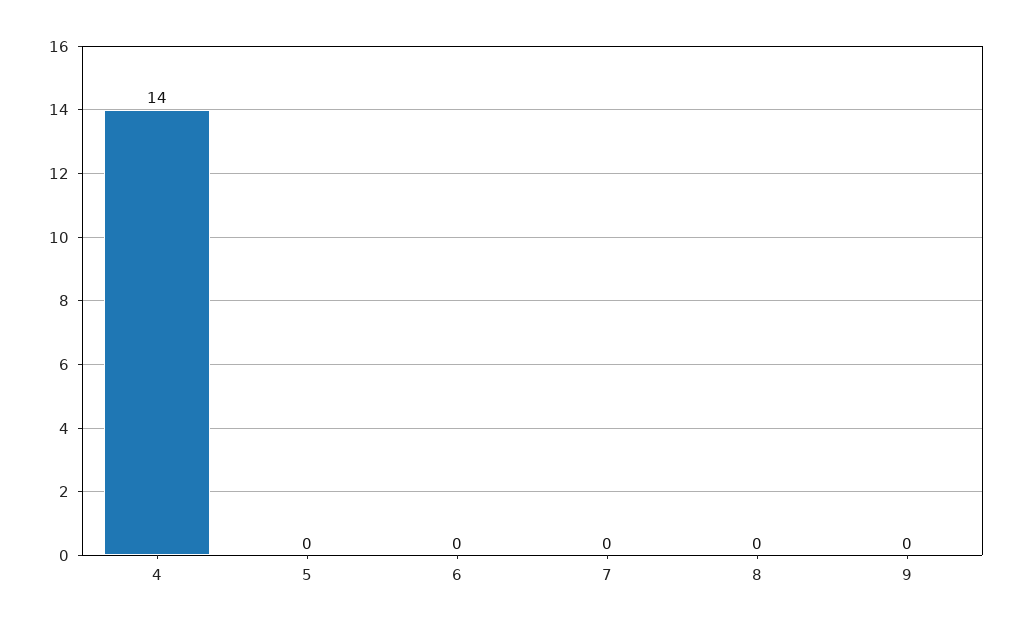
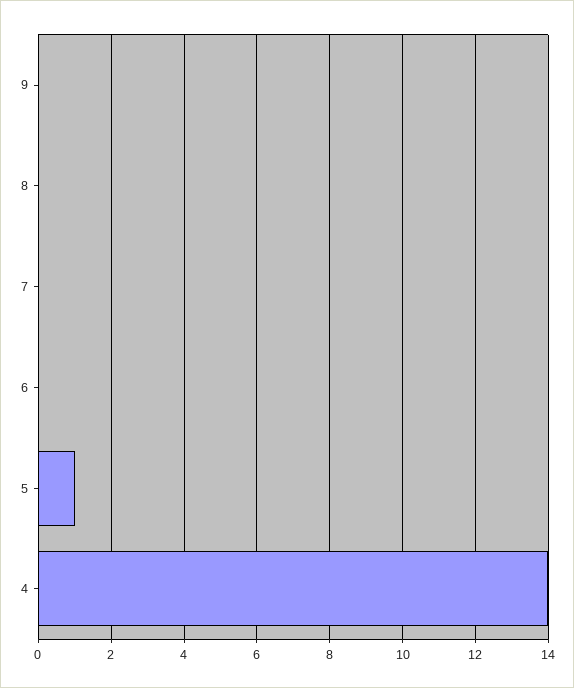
5: 0 -> 1

